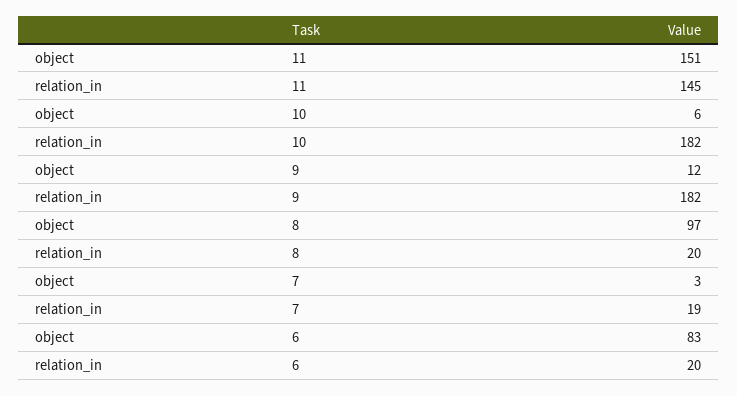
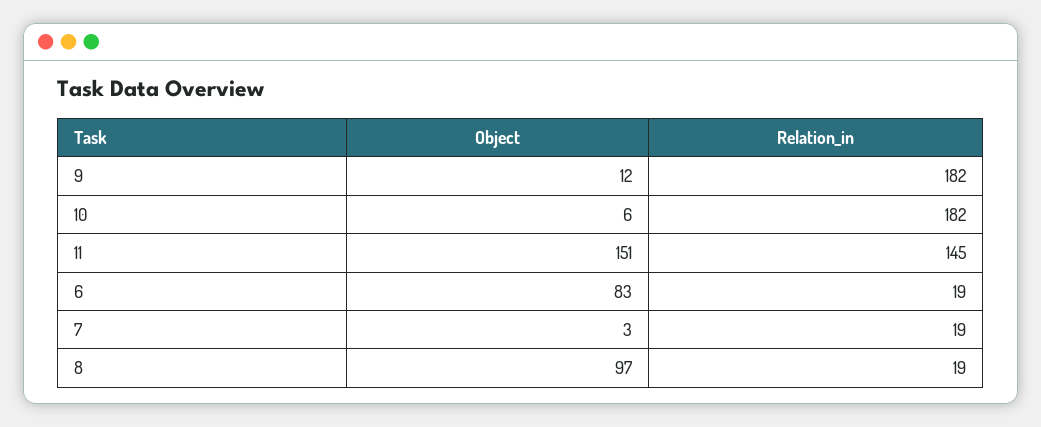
relation_in, 8: 20 -> 19
relation_in, 6: 20 -> 19

